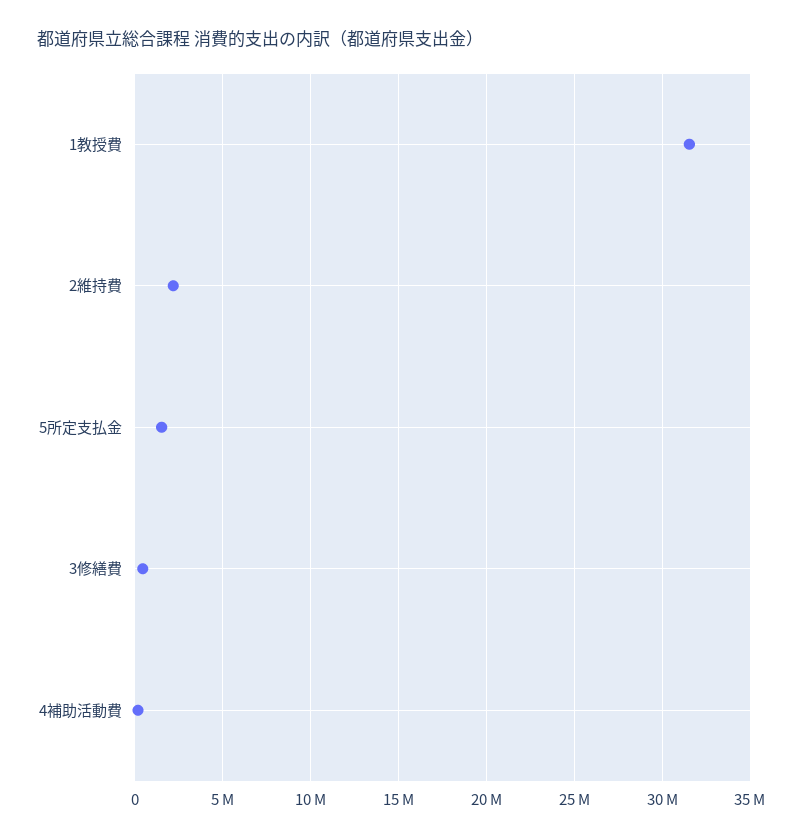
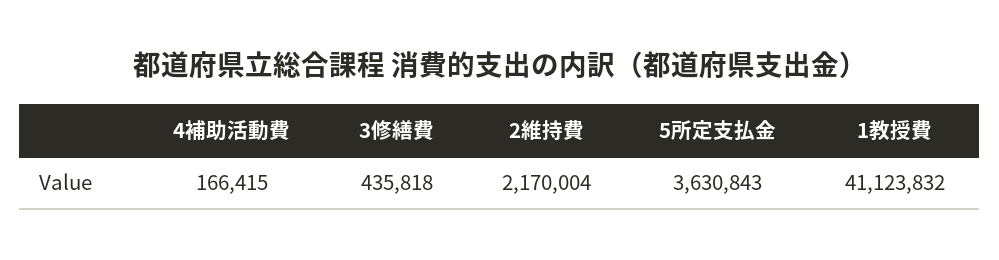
1教授費: 31500000 -> 41123832
5所定支払金: 1500000 -> 3630843

